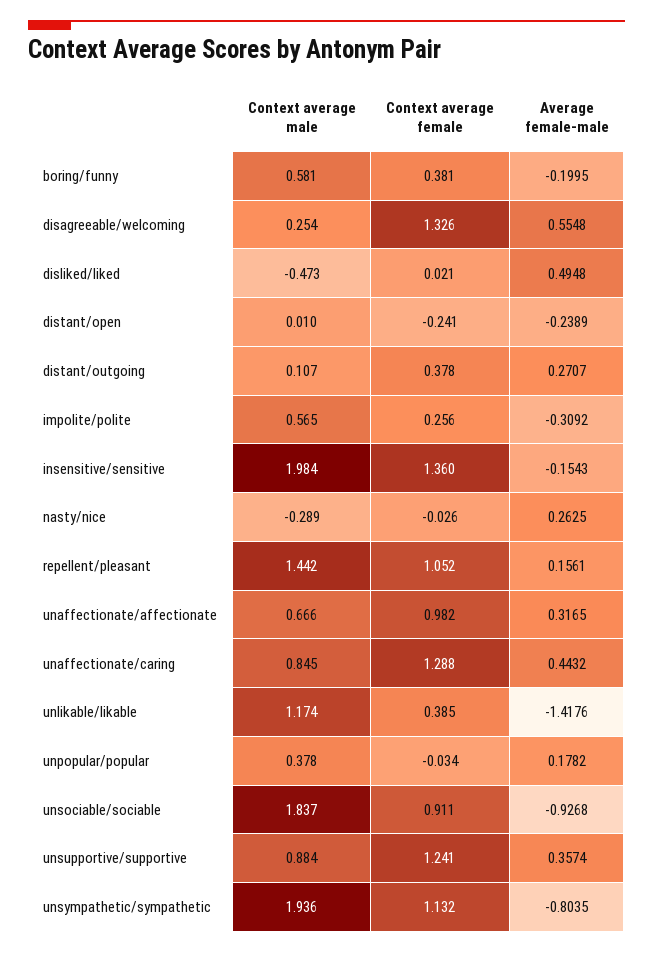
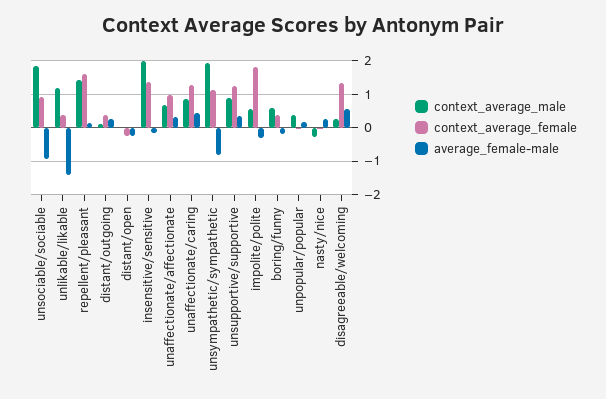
Context average male, disliked/liked: -0.473 -> none
Context average female, disliked/liked: 0.021 -> none
Average female-male, disliked/liked: 0.4948 -> none
Context average female, impolite/polite: 0.256 -> 1.8
Context average female, repellent/pleasant: 1.052 -> 1.6

